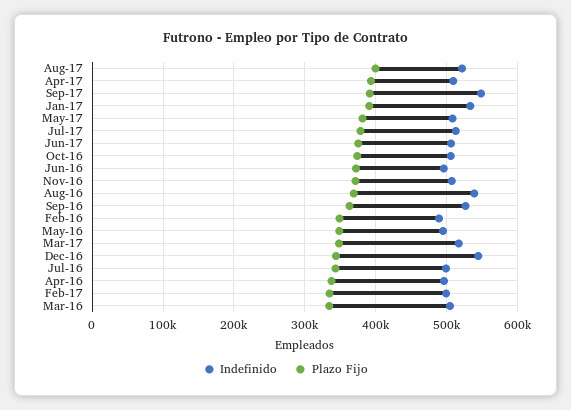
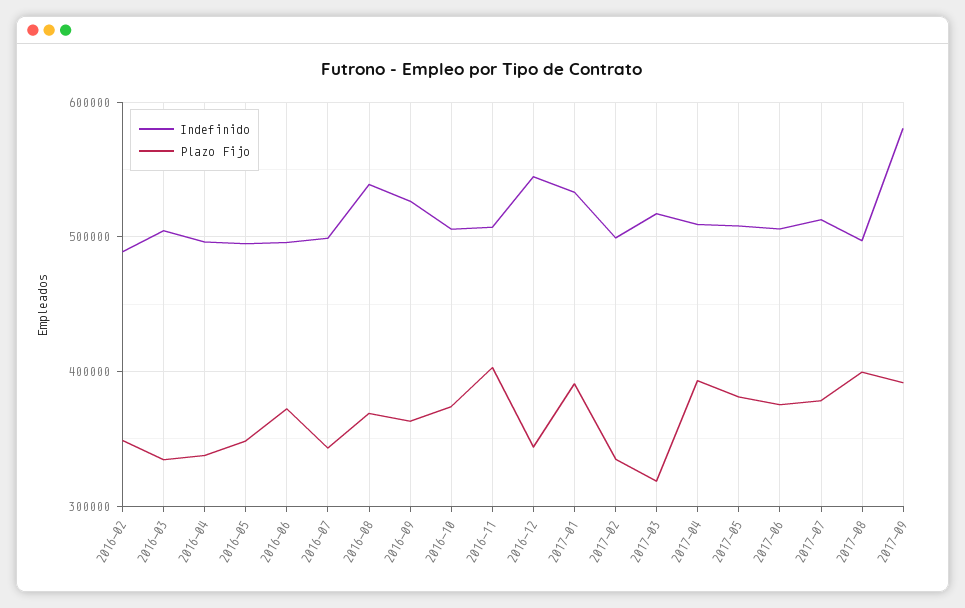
Indefinido, Aug-17: 520000 -> 500000
Indefinido, Sep-17: 550000 -> 580000
Plazo Fijo, Nov-16: 370000 -> 400000
Plazo Fijo, Mar-17: 350000 -> 320000

